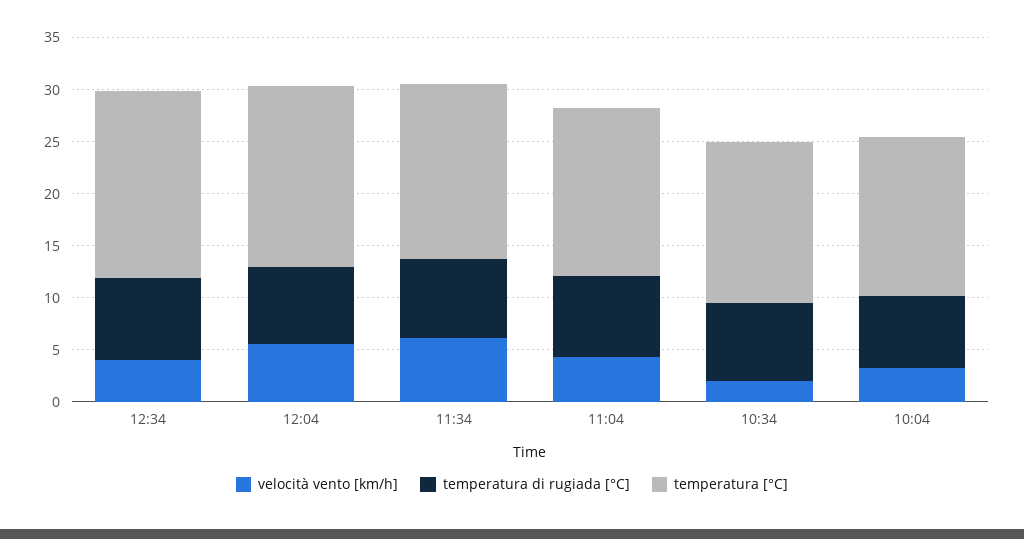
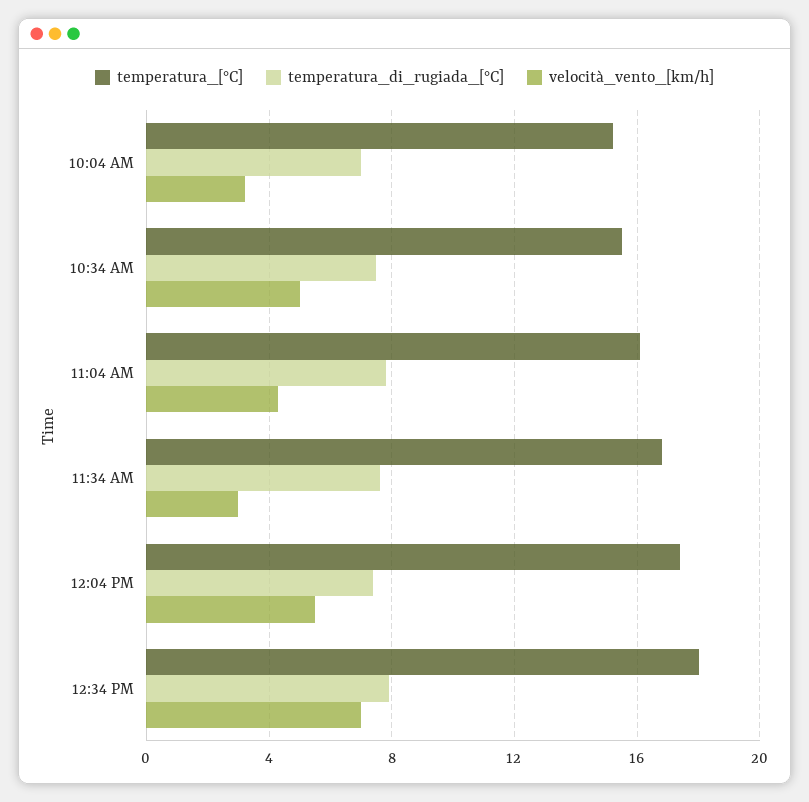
velocità vento [km/h], 12:34: 4 -> 7
velocità vento [km/h], 11:34: 6 -> 3
velocità vento [km/h], 10:34: 2 -> 5

